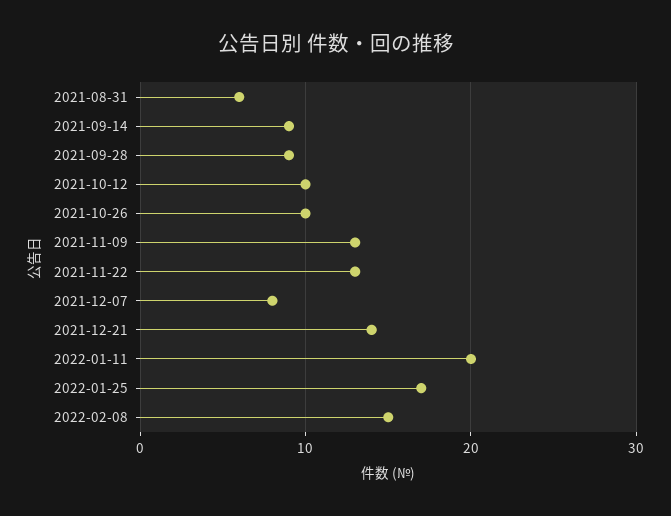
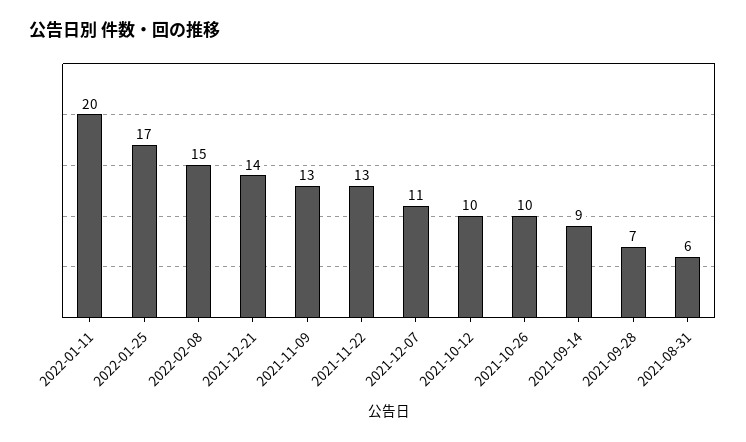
2021-09-28: 9 -> 7
2021-12-07: 8 -> 11

